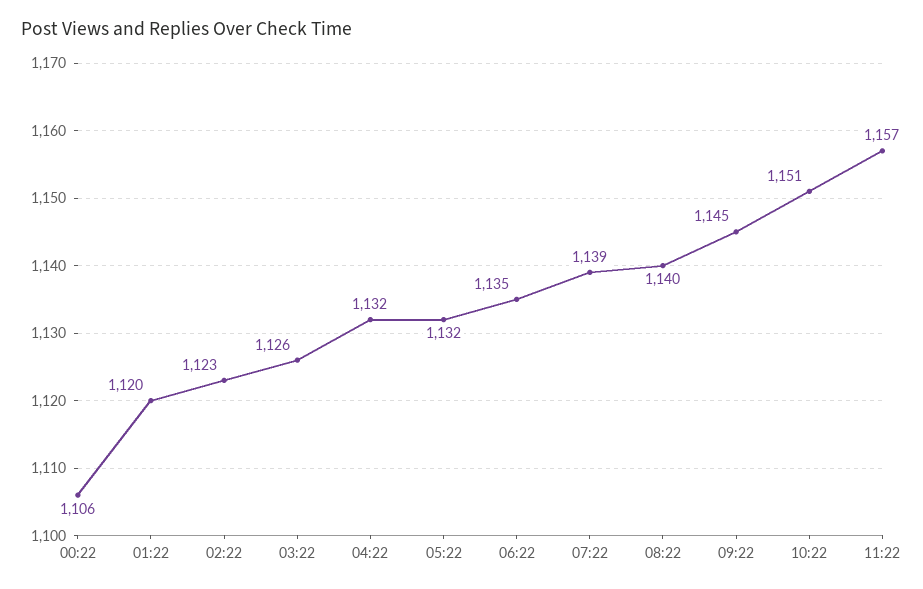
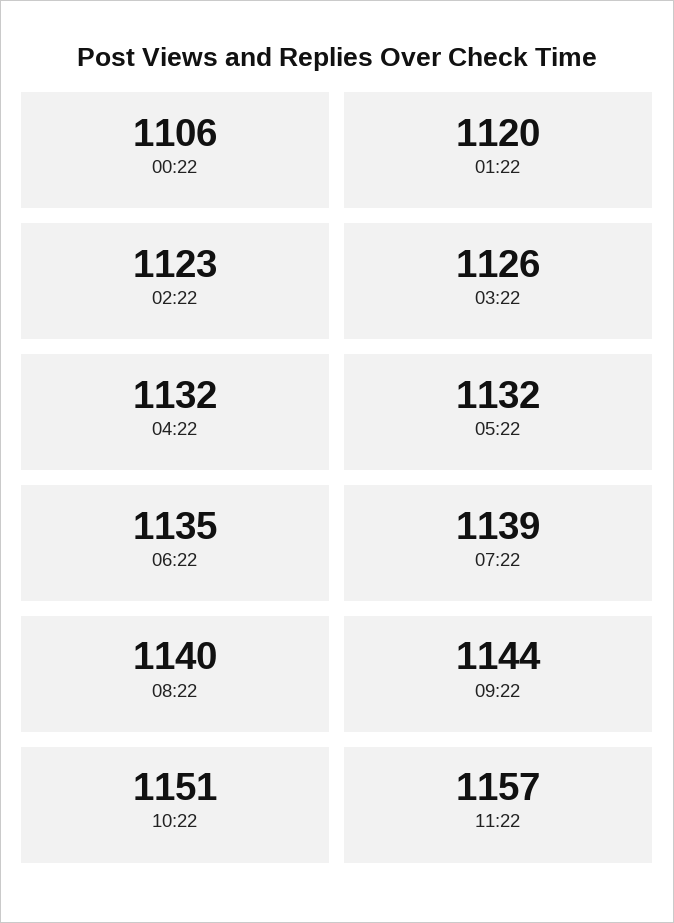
09:22: 1145 -> 1144

